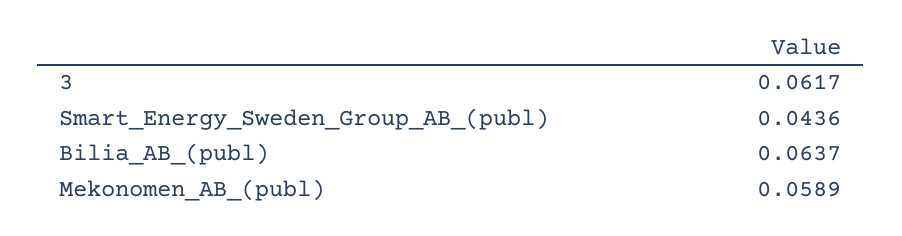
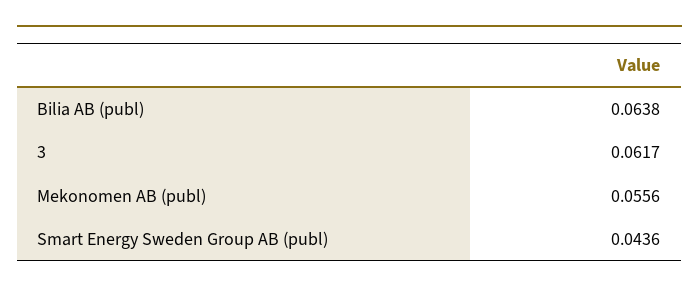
Bilia_AB_(publ): 0.0637 -> 0.0638
Mekonomen_AB_(publ): 0.0589 -> 0.0556

